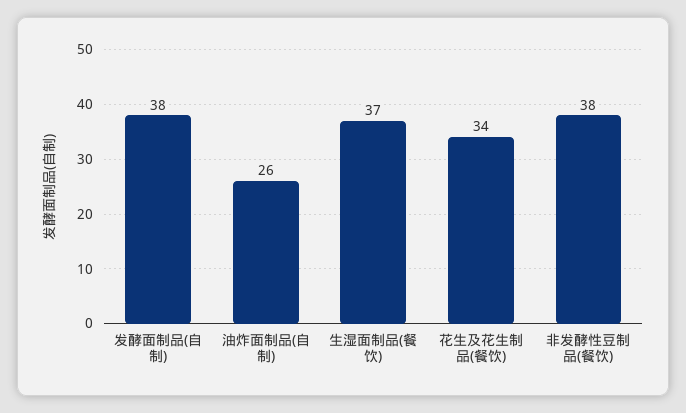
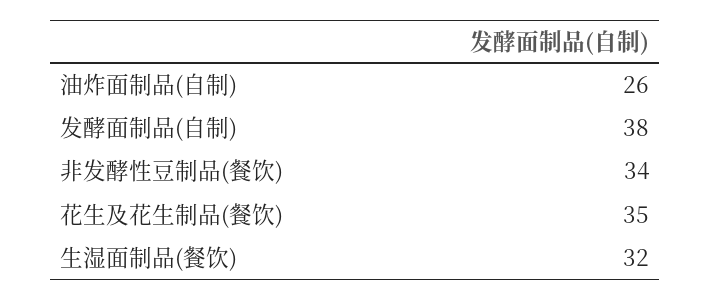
生湿面制品(餐饮): 37 -> 32
花生及花生制品(餐饮): 34 -> 35
非发酵性豆制品(餐饮): 38 -> 34

